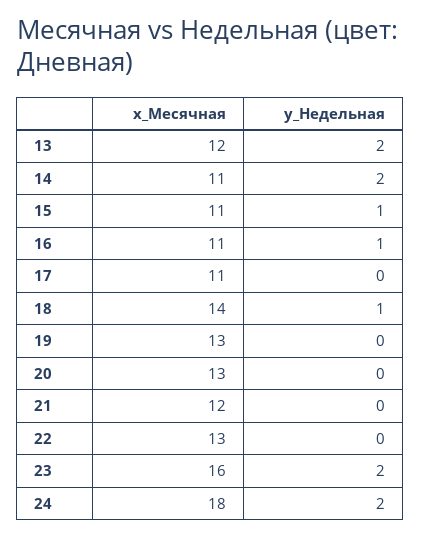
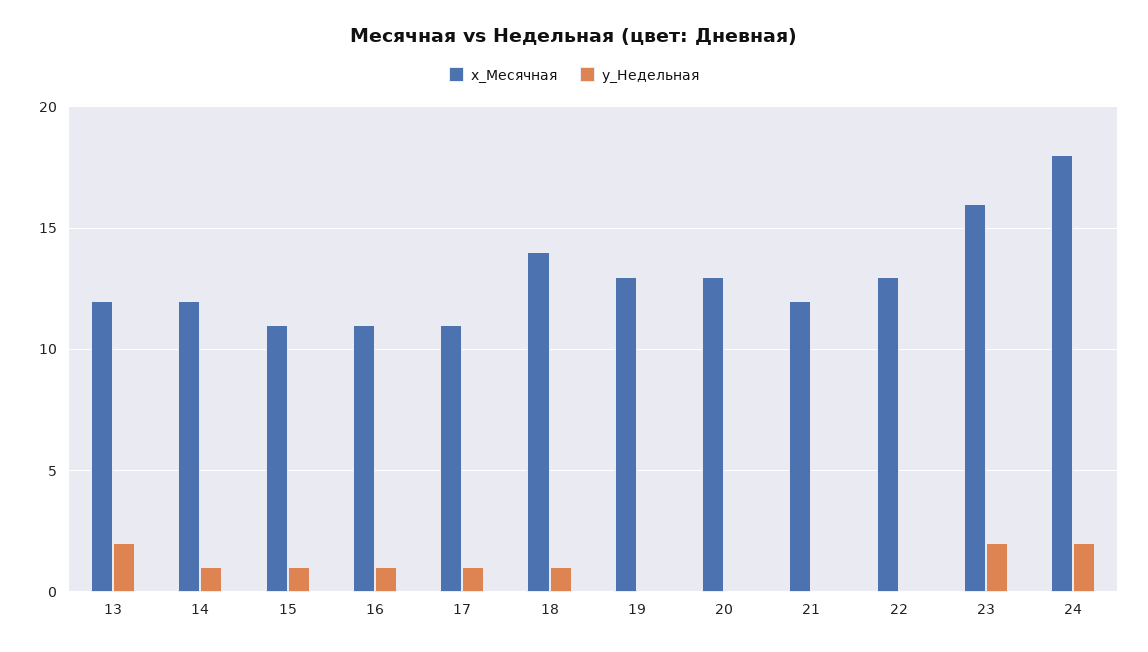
x_Месячная, 14: 11 -> 12
y_Недельная, 14: 2 -> 1
y_Недельная, 17: 0 -> 1

